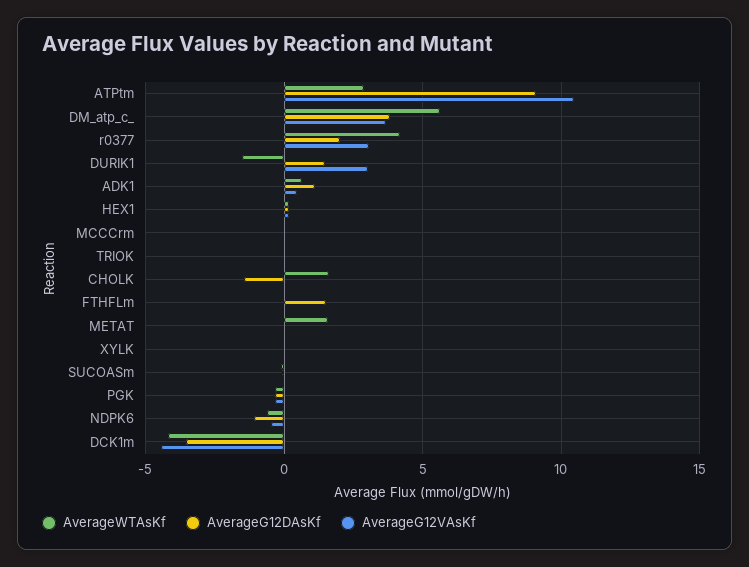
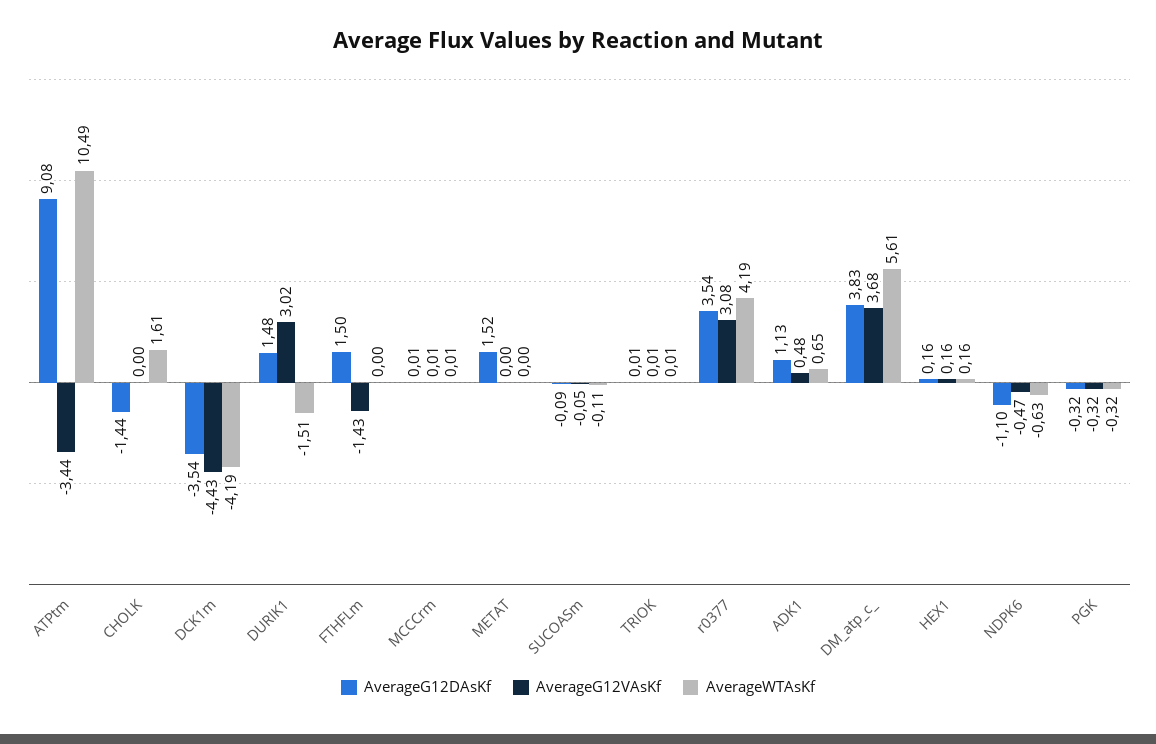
AverageWTAsKf, ATPtm: 3 -> 10.49
AverageG12VAsKf, ATPtm: 10.5 -> -3.44
AverageG12DAsKf, r0377: 2 -> 3.54
AverageG12VAsKf, FTHFLm: 0 -> -1.43
AverageWTAsKf, METAT: 1.5 -> 0
AverageG12DAsKf, METAT: 0 -> 1.52
AverageWTAsKf, XYLK: 0 -> none
AverageG12DAsKf, XYLK: 0 -> none
AverageG12VAsKf, XYLK: 0 -> none

